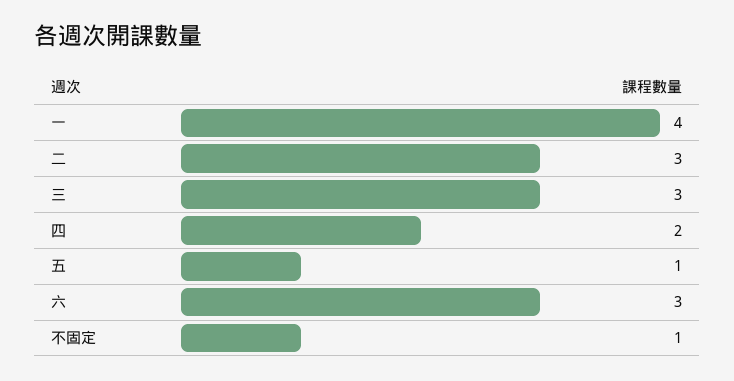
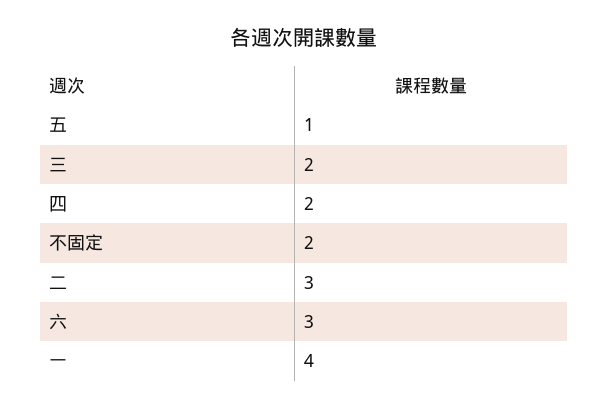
三: 3 -> 2
不固定: 1 -> 2

